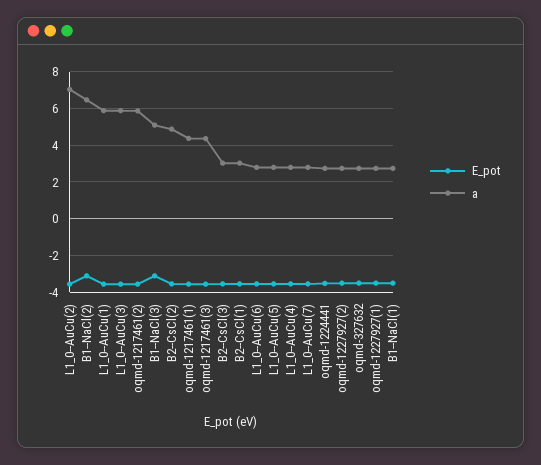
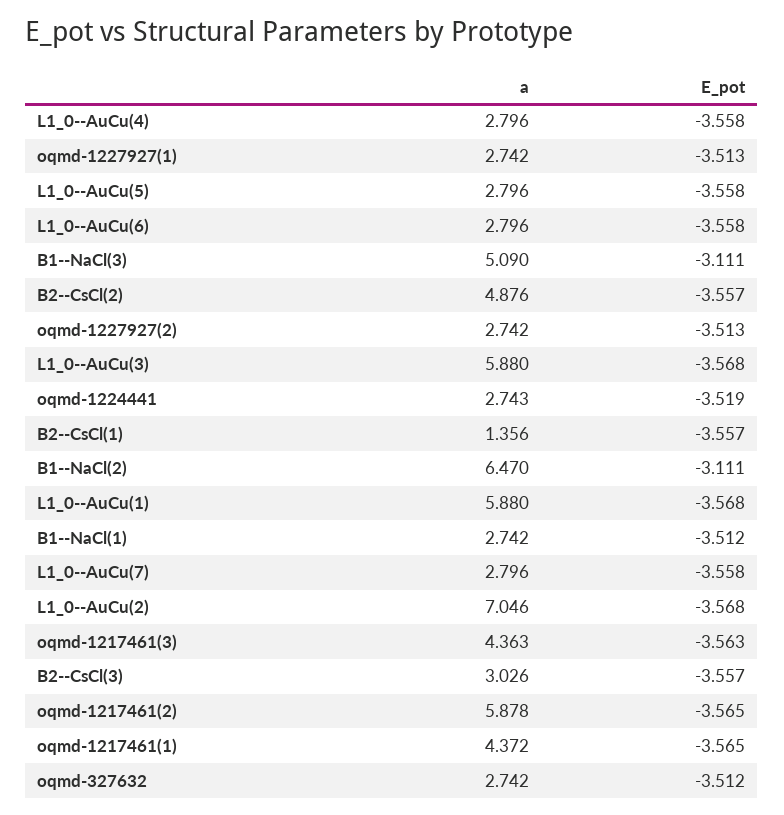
a, B2--CsCl(1): 3 -> 1.356

